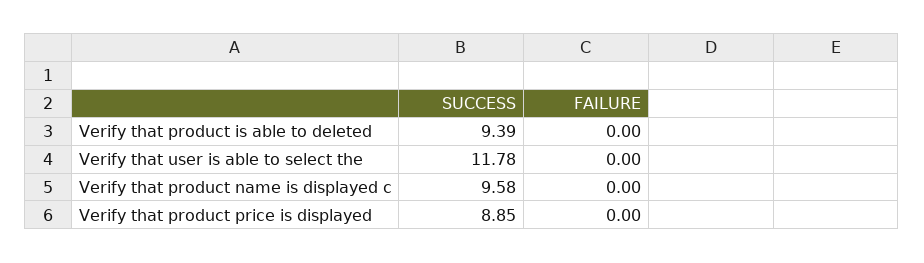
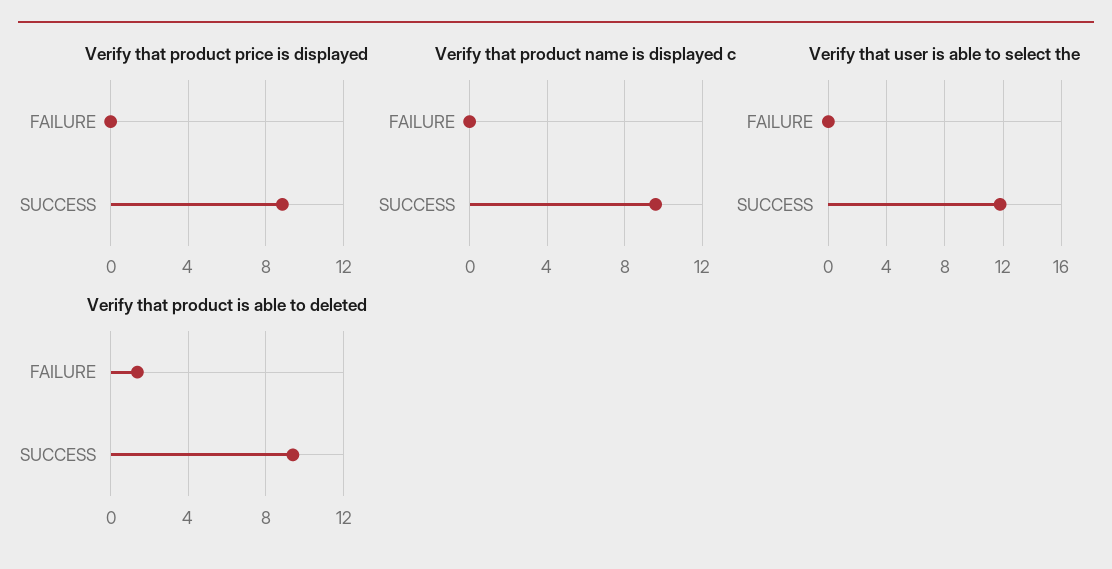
Verify that product is able to deleted, FAILURE: 0 -> 1.5

